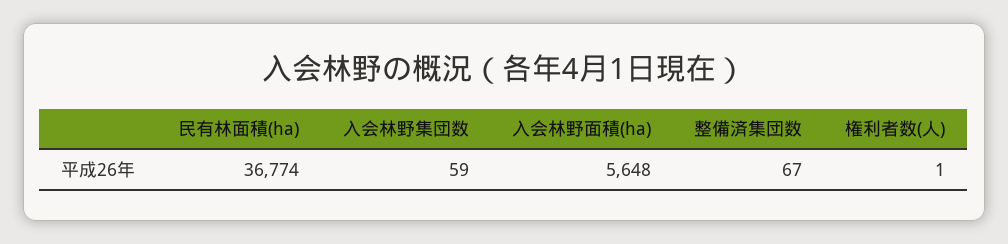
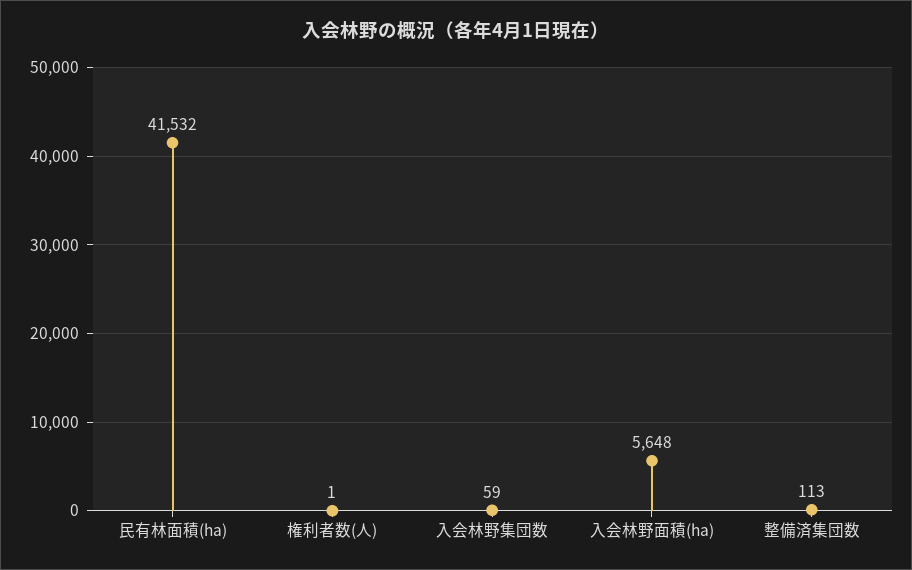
民有林面積(ha): 36774 -> 41532
整備済集団数: 67 -> 113

